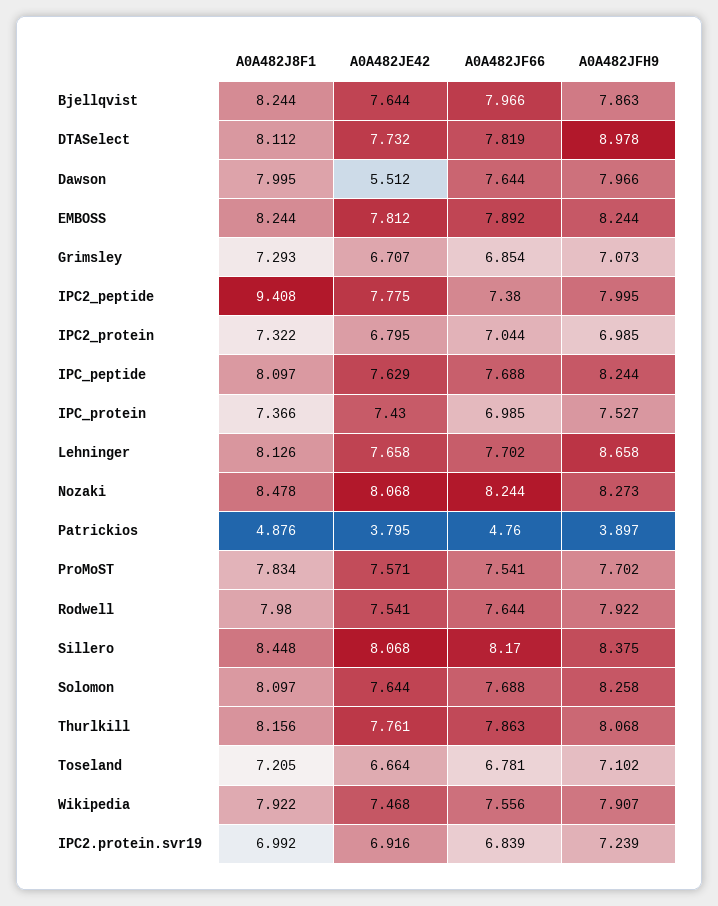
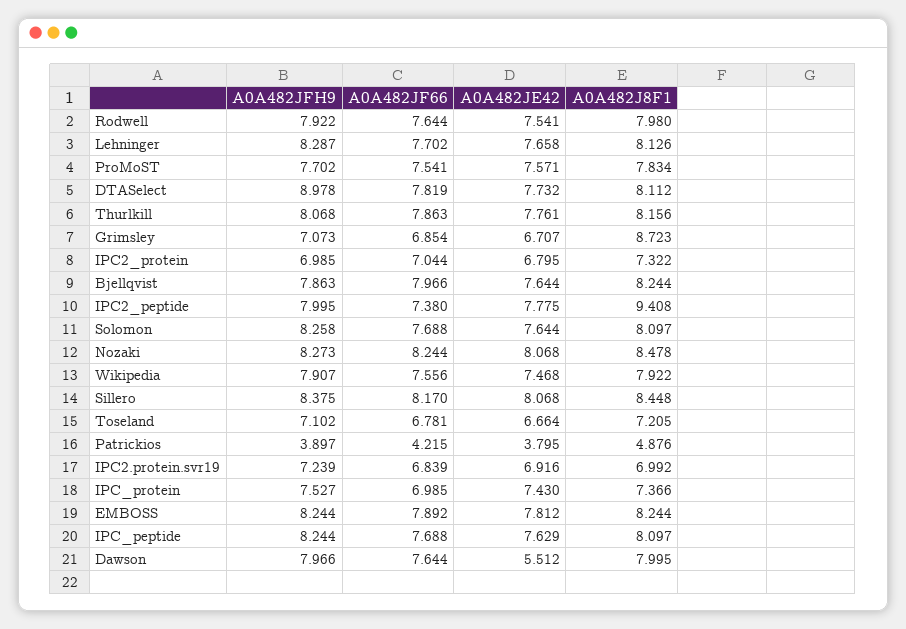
A0A482J8F1, Grimsley: 7.293 -> 8.723
A0A482JFH9, Lehninger: 8.658 -> 8.287
A0A482JF66, Patrickios: 4.76 -> 4.215

